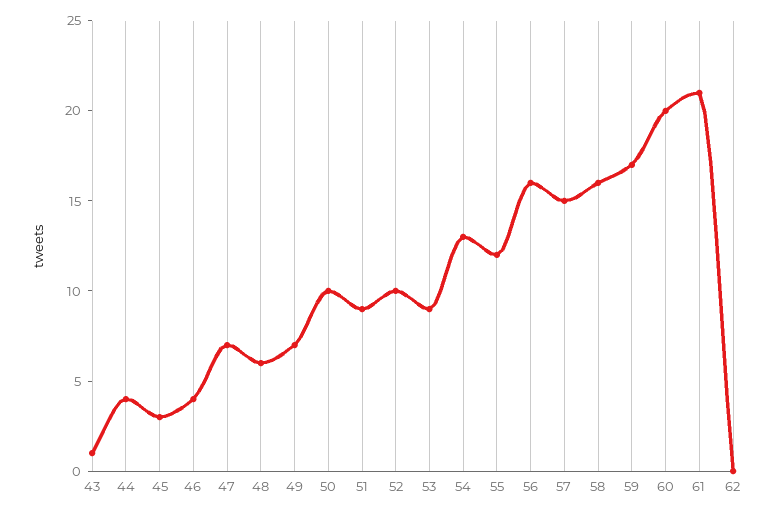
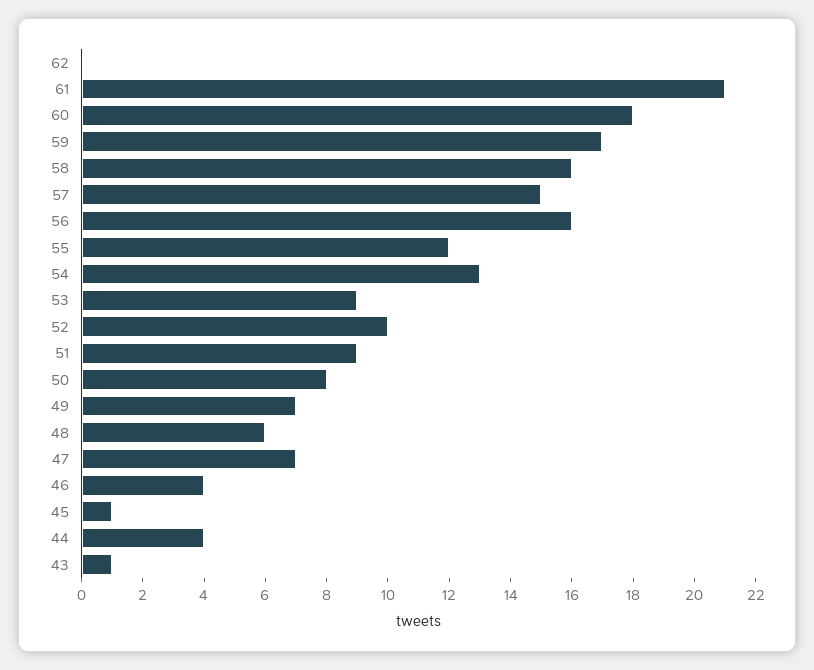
45: 3 -> 1
50: 10 -> 8
60: 20 -> 18

